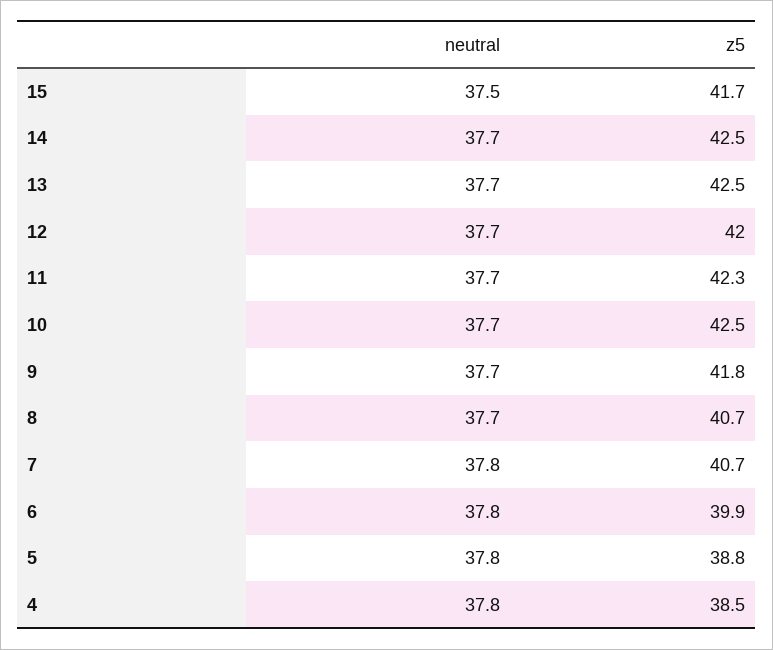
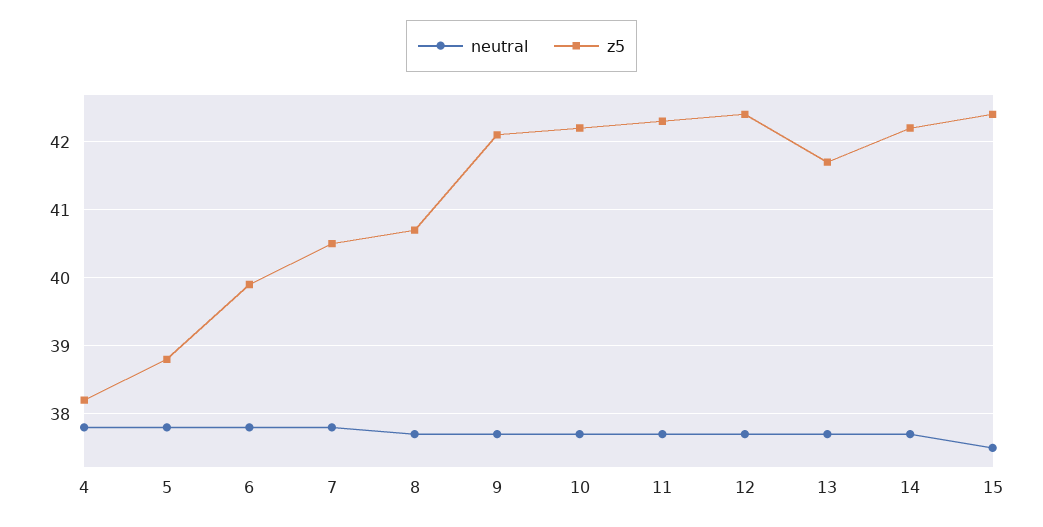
z5, 15: 41.7 -> 42.4
z5, 14: 42.5 -> 42.2
z5, 13: 42.5 -> 41.7
z5, 12: 42 -> 42.4
z5, 10: 42.5 -> 42.2
z5, 9: 41.8 -> 42.1
z5, 7: 40.7 -> 40.5
z5, 4: 38.5 -> 38.2

